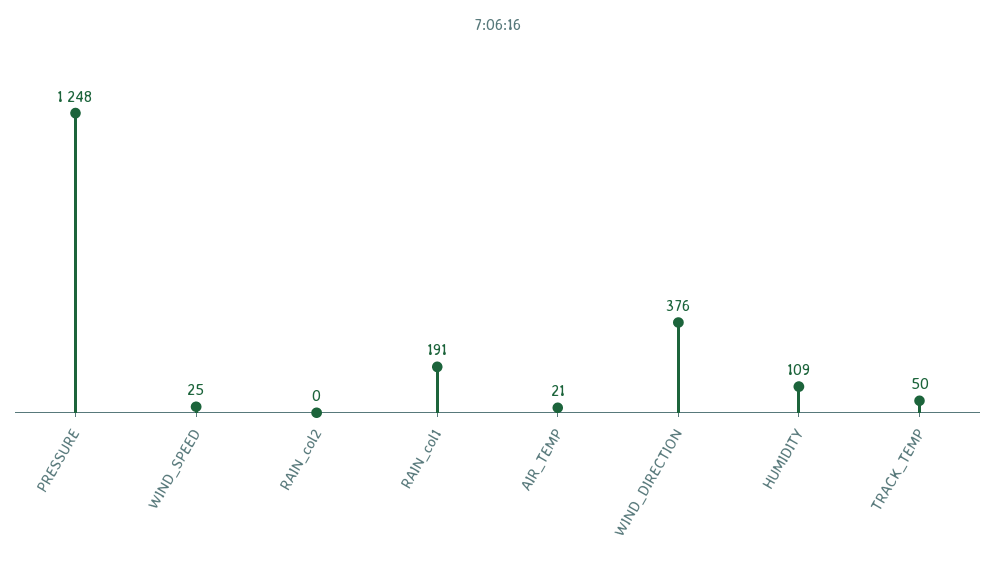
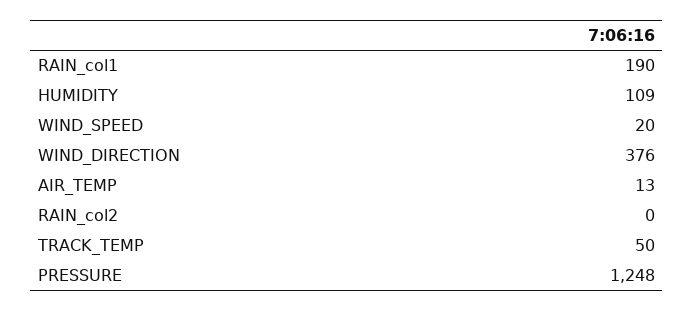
WIND_SPEED: 25 -> 20
RAIN_col1: 191 -> 190
AIR_TEMP: 21 -> 13

